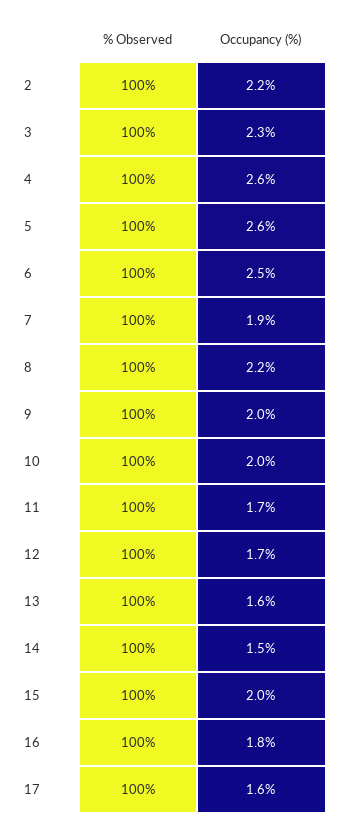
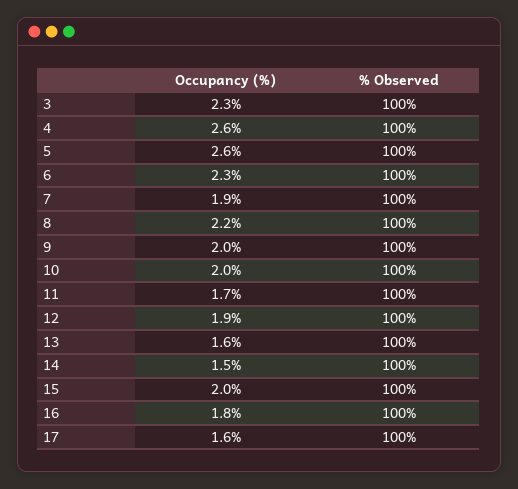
% Observed, 2: 100 -> none
Occupancy (%), 2: 2.2 -> none
Occupancy (%), 6: 2.5 -> 2.3
Occupancy (%), 12: 1.7 -> 1.9

